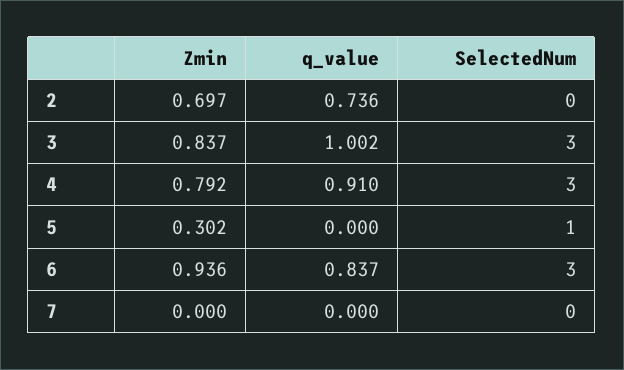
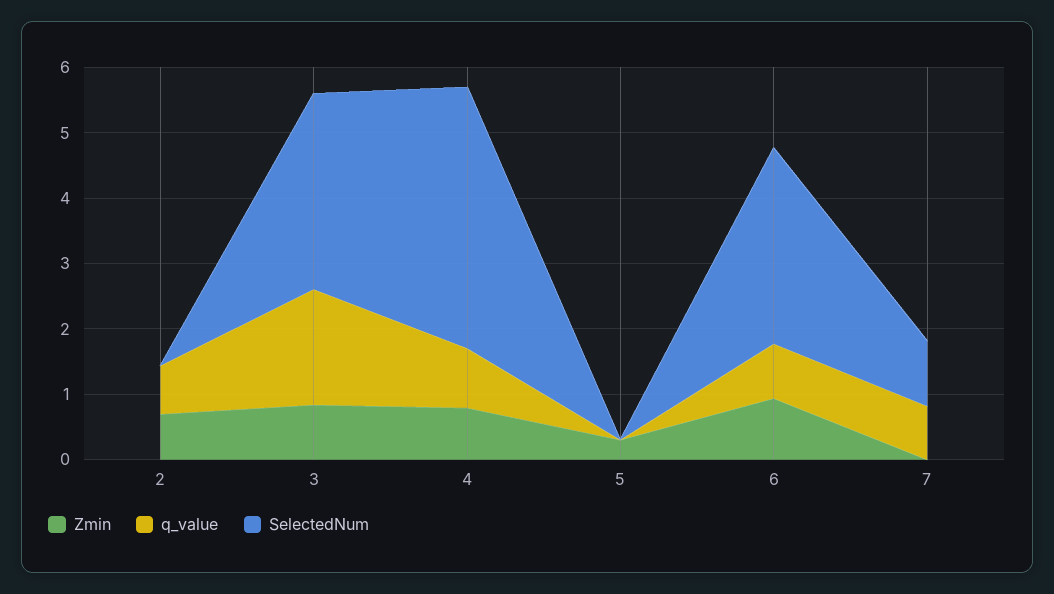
q_value, 3: 1.002 -> 1.8
SelectedNum, 4: 3 -> 4
SelectedNum, 5: 1 -> 0
q_value, 7: 0 -> 0.8
SelectedNum, 7: 0 -> 1

